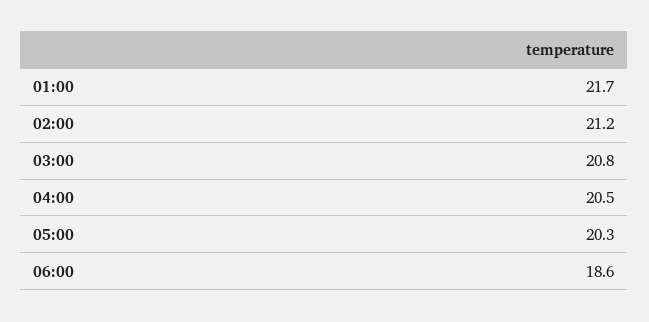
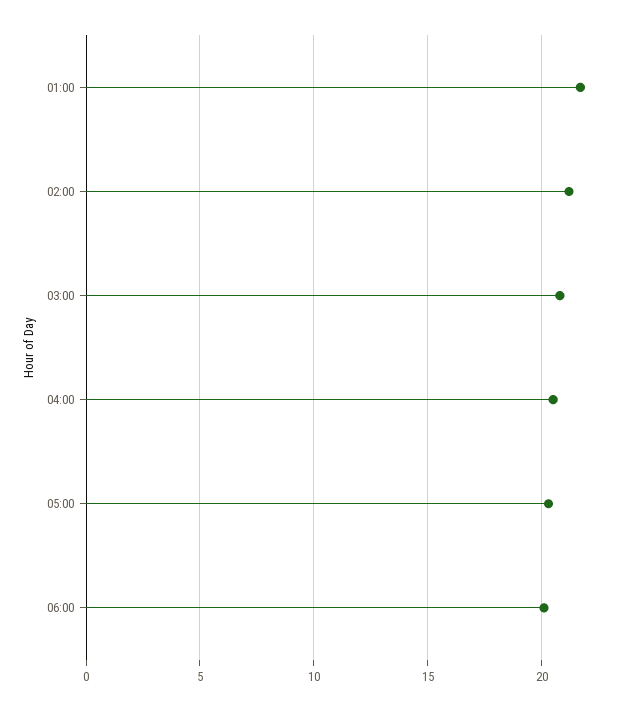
06:00: 18.6 -> 20

